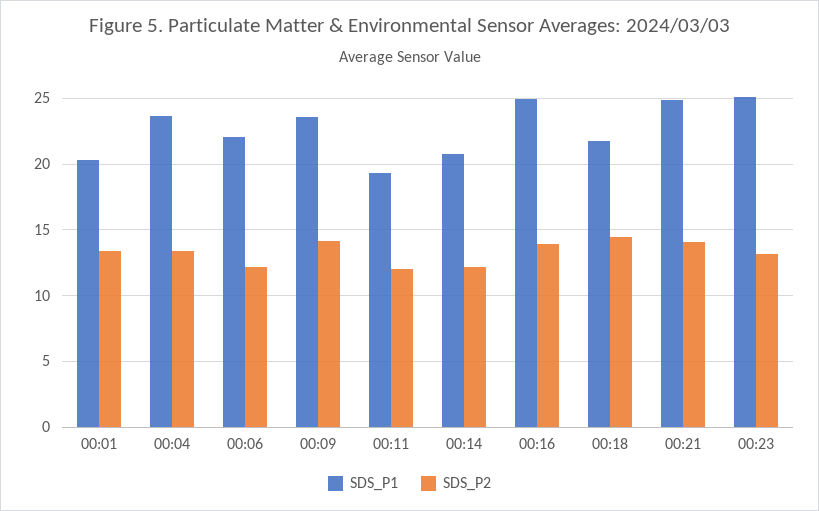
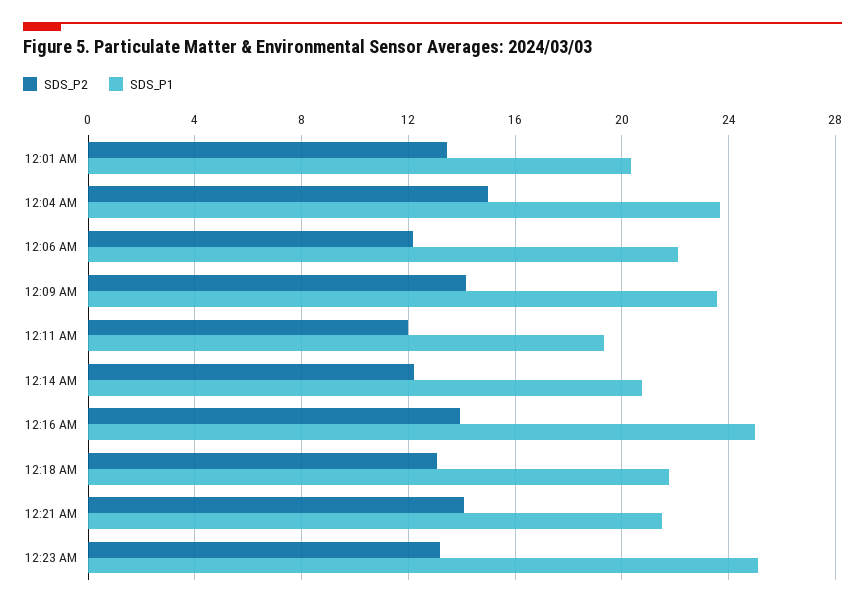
SDS_P2, 00:04: 13.5 -> 15
SDS_P2, 00:18: 14.5 -> 13
SDS_P1, 00:21: 25 -> 21.5

